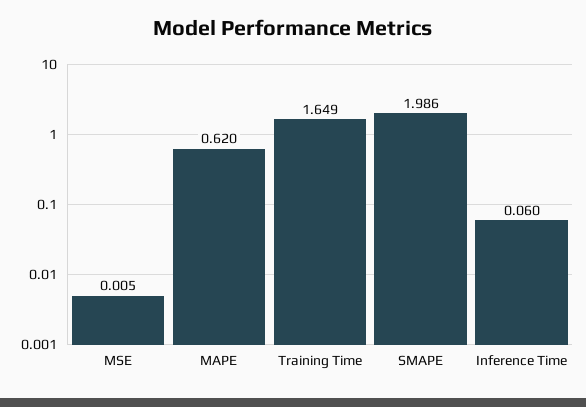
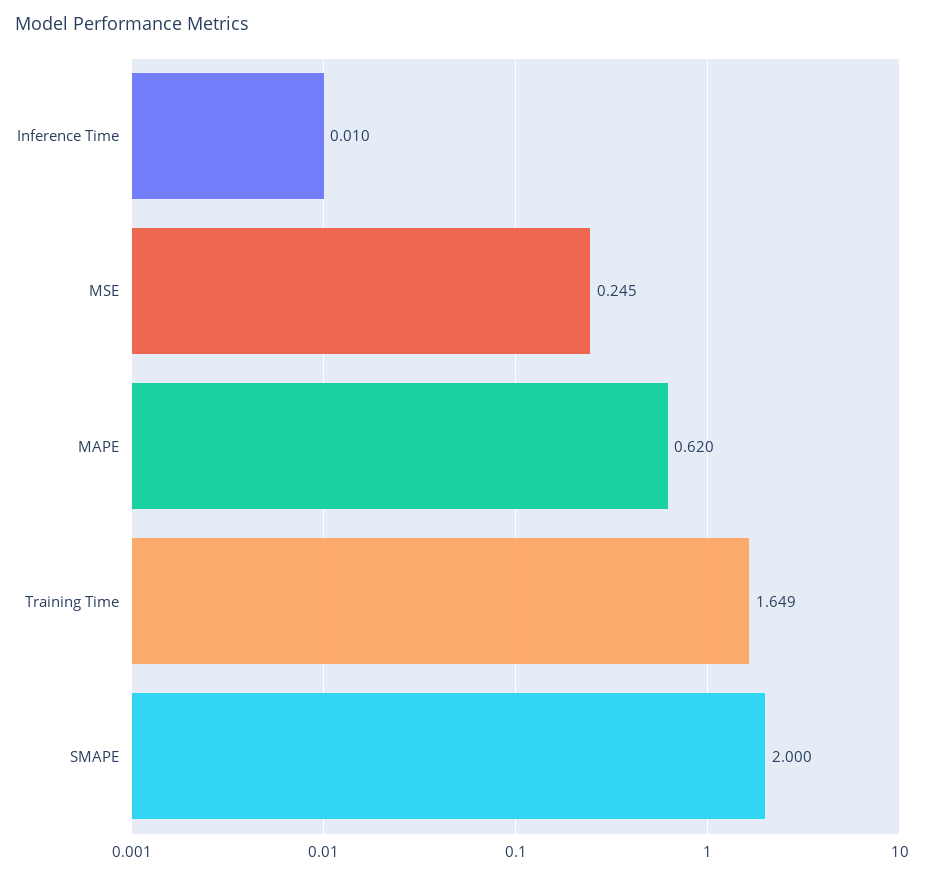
MSE: 0.005 -> 0.245
SMAPE: 1.986 -> 2
Inference Time: 0.06 -> 0.01

